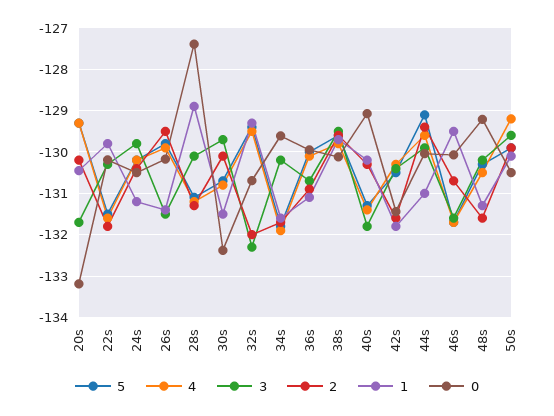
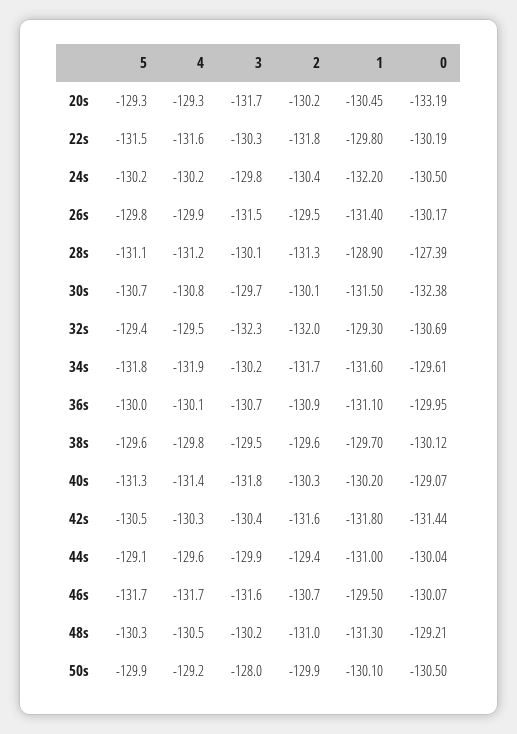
1, 24s: -131.2 -> -132.2
2, 48s: -131.6 -> -131
3, 50s: -129.6 -> -128

